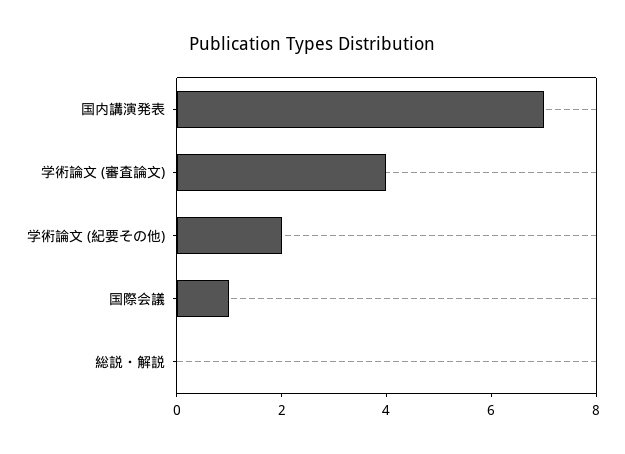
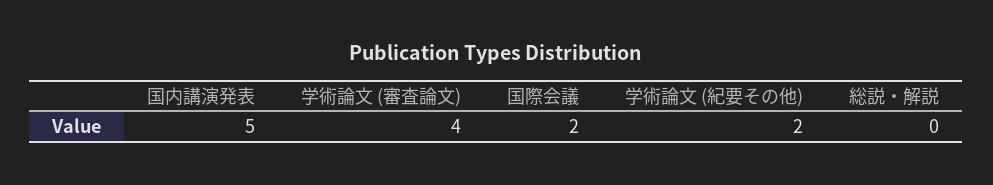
国内講演発表: 7 -> 5
国際会議: 1 -> 2

